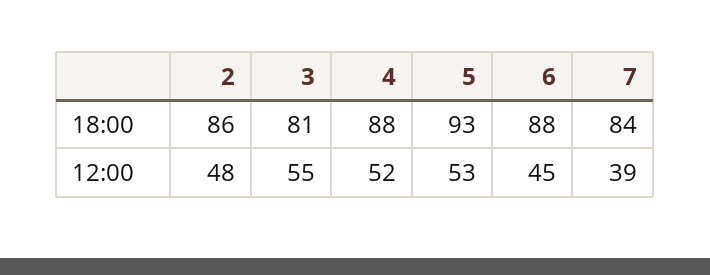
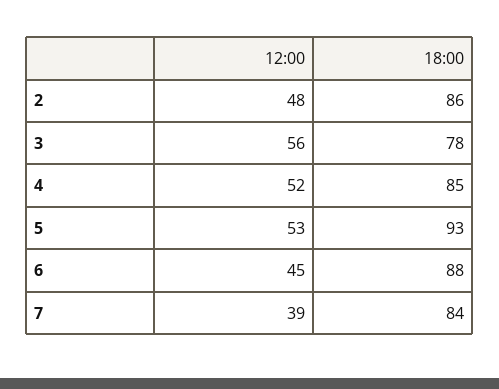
3, 18:00: 81 -> 78
4, 18:00: 88 -> 85
3, 12:00: 55 -> 56

